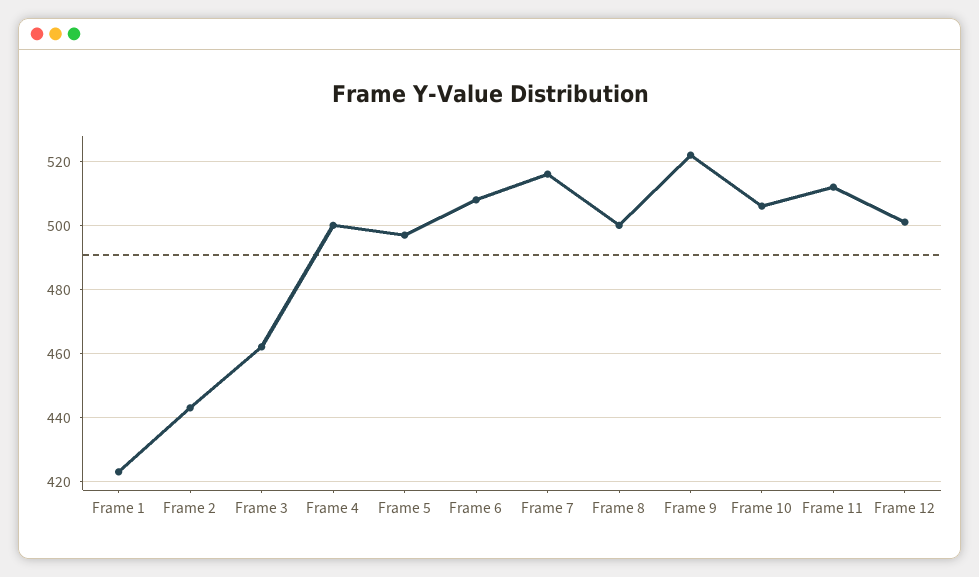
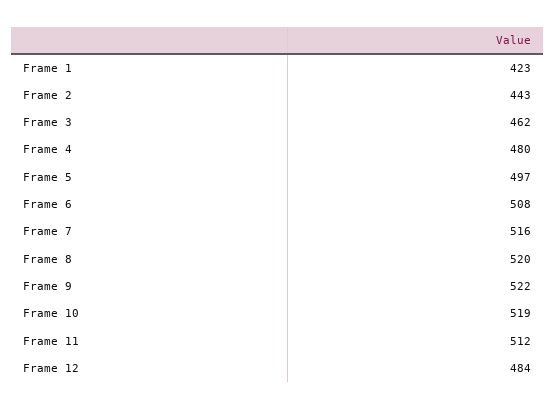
Frame 4: 500 -> 480
Frame 8: 500 -> 520
Frame 10: 505 -> 519
Frame 12: 500 -> 484

